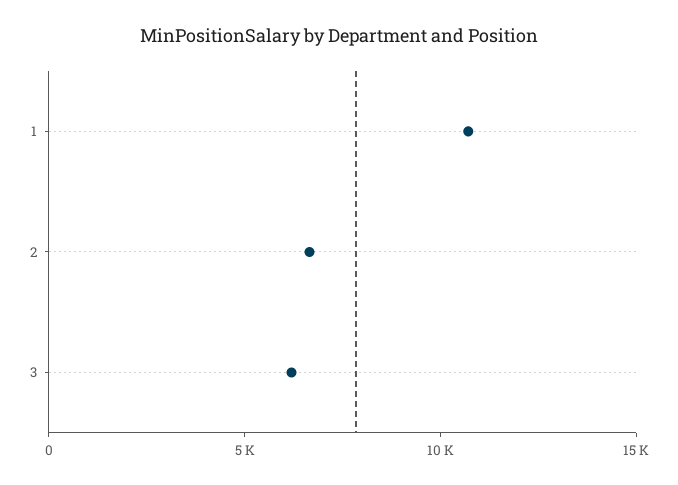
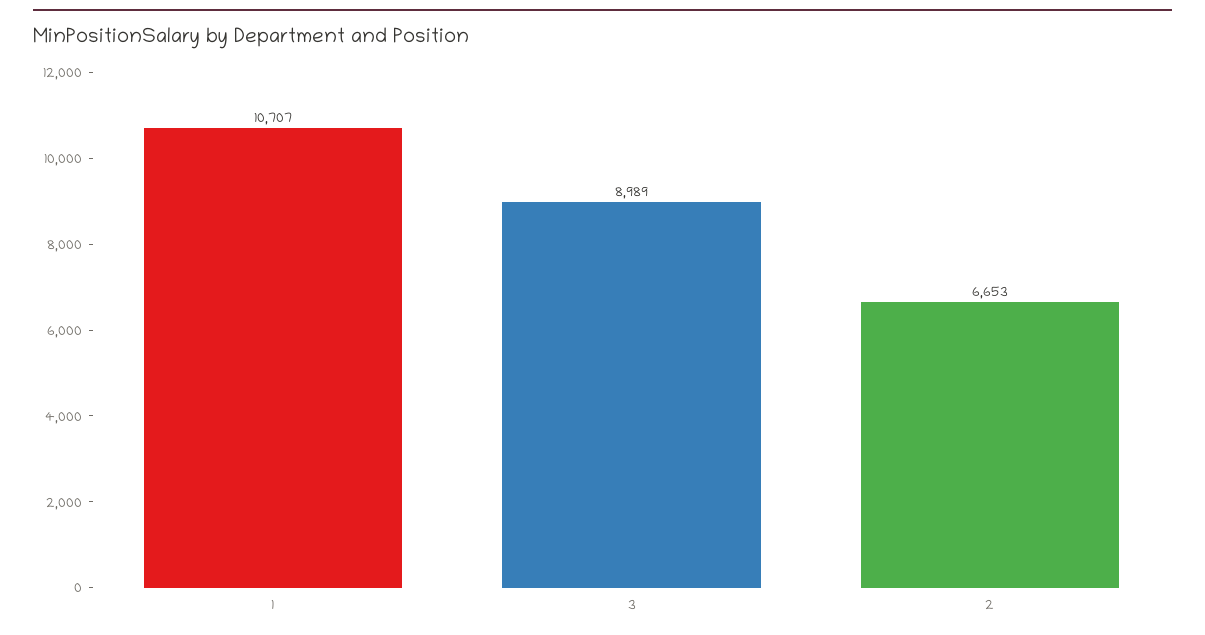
3: 6000 -> 8989

